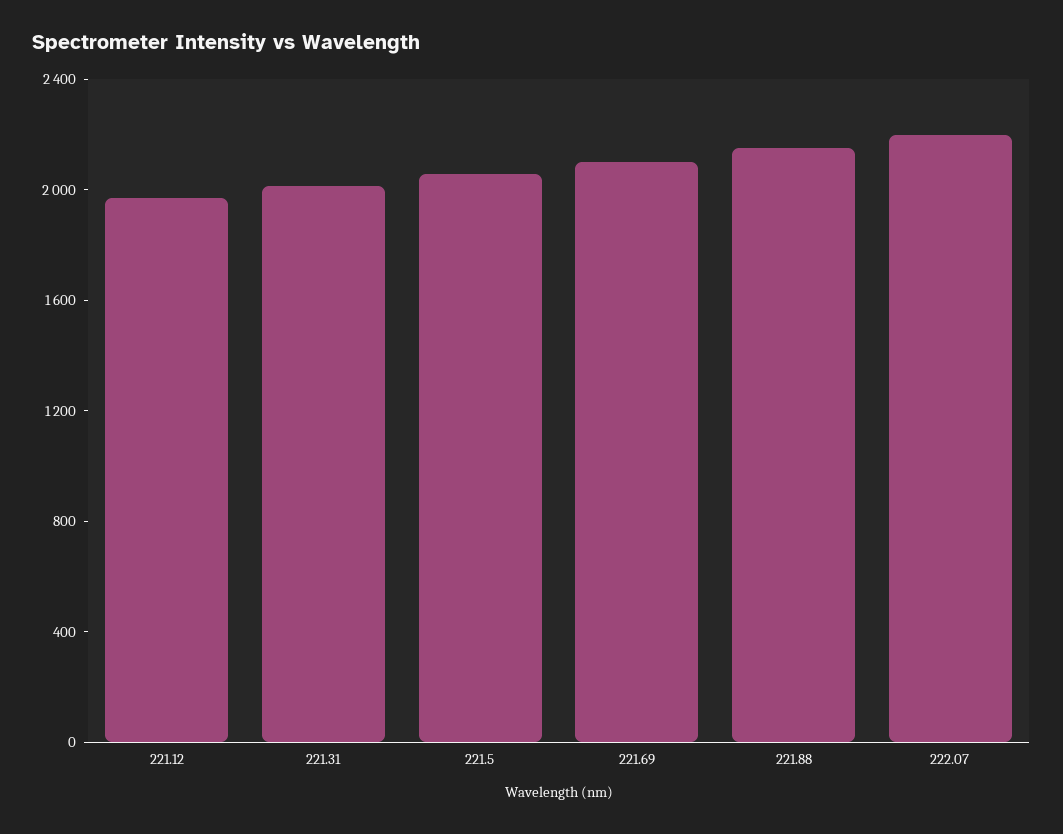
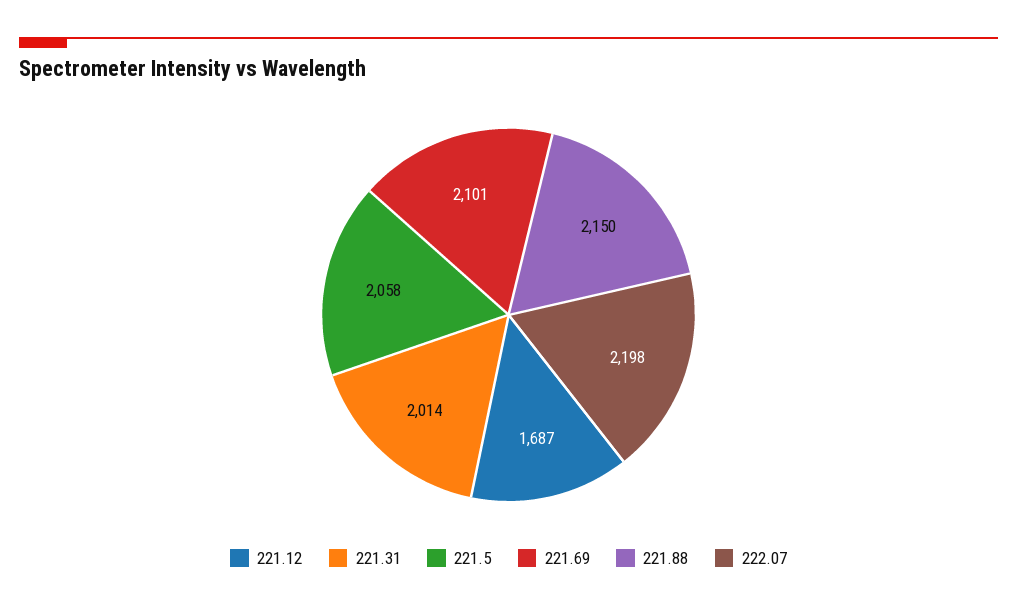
221.12: 2000 -> 1687

